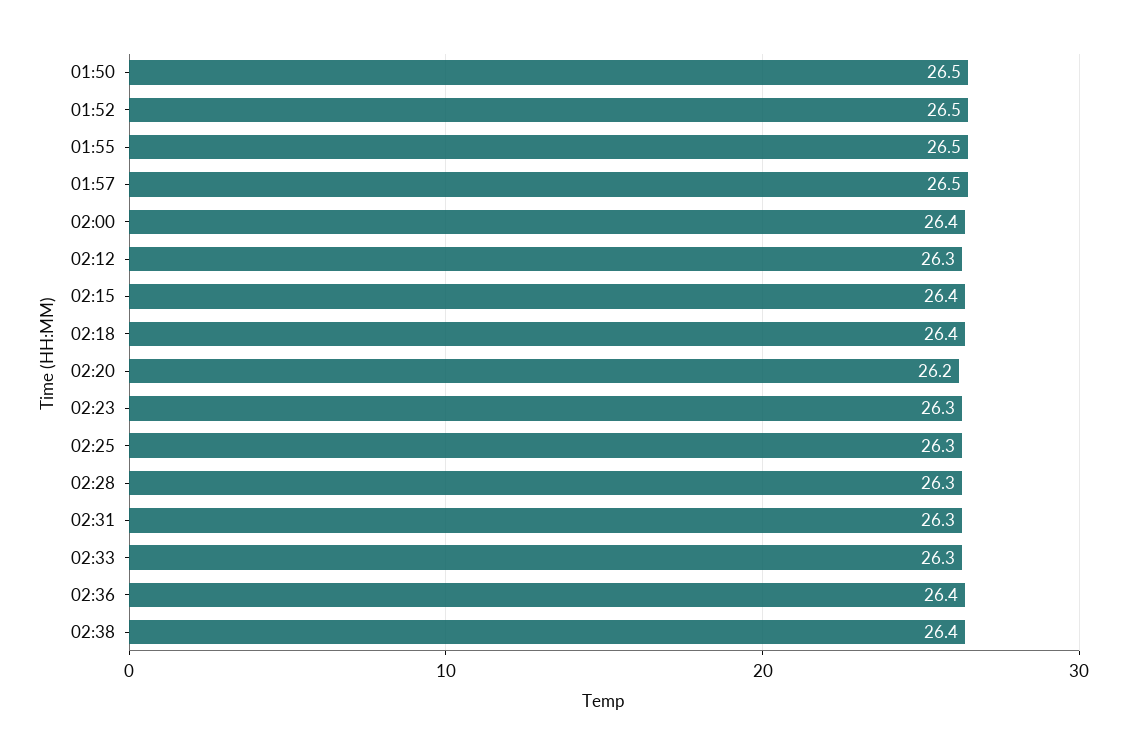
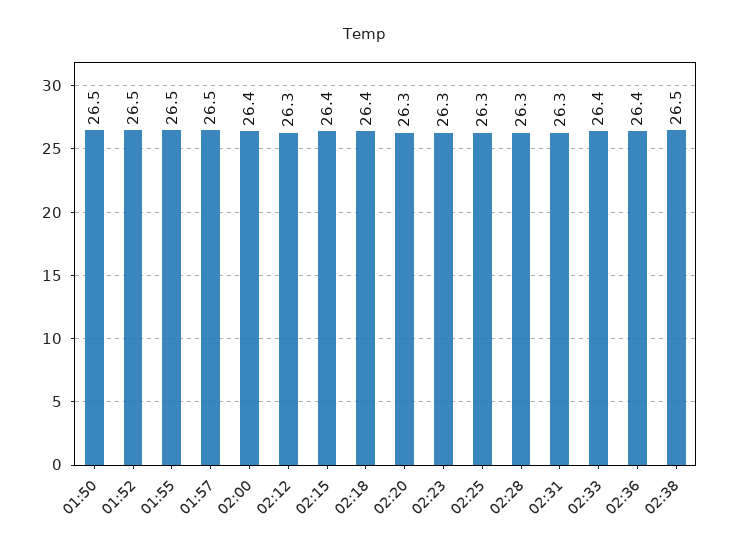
02:20: 26.2 -> 26.3
02:33: 26.3 -> 26.4
02:38: 26.4 -> 26.5

